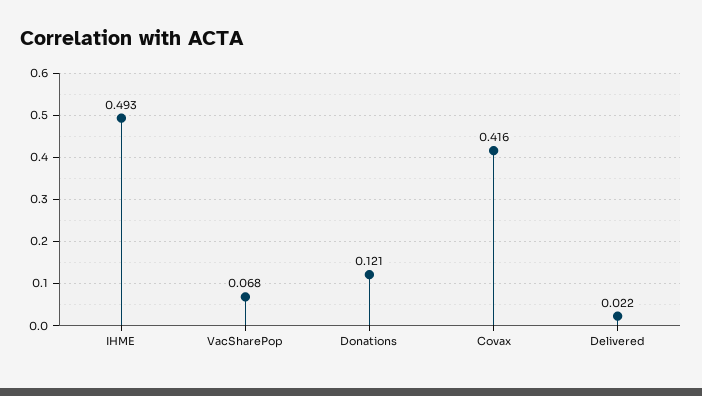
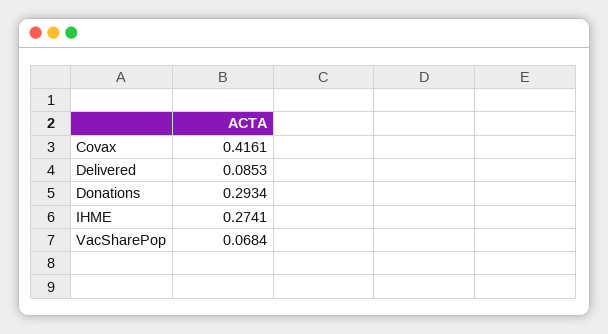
IHME: 0.493 -> 0.2741
Donations: 0.121 -> 0.2934
Delivered: 0.022 -> 0.0853

